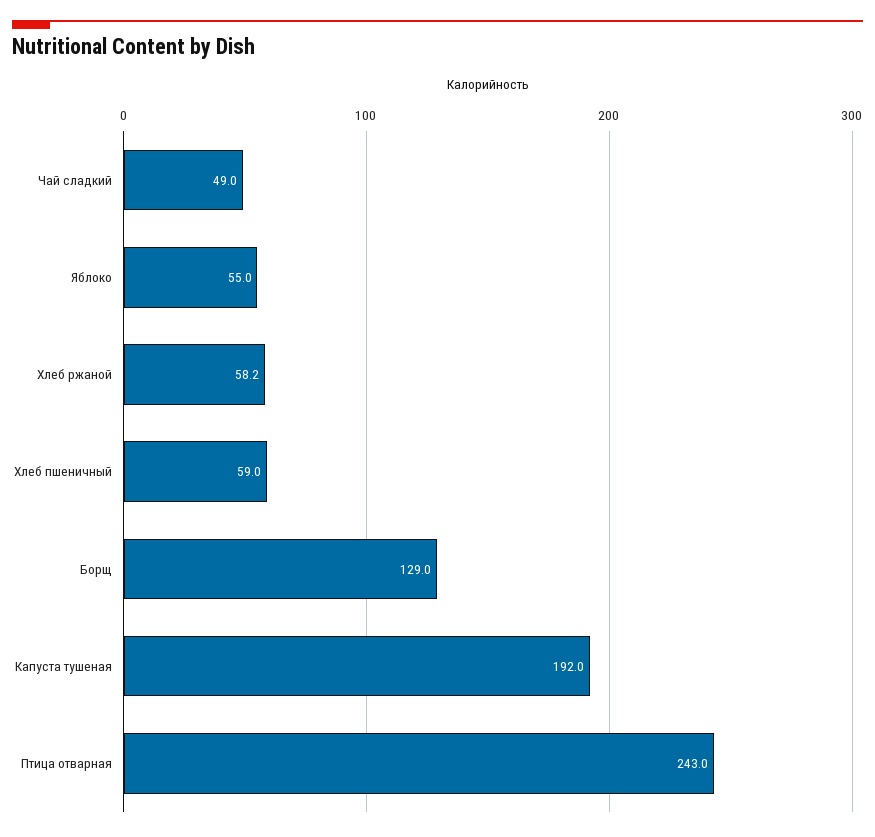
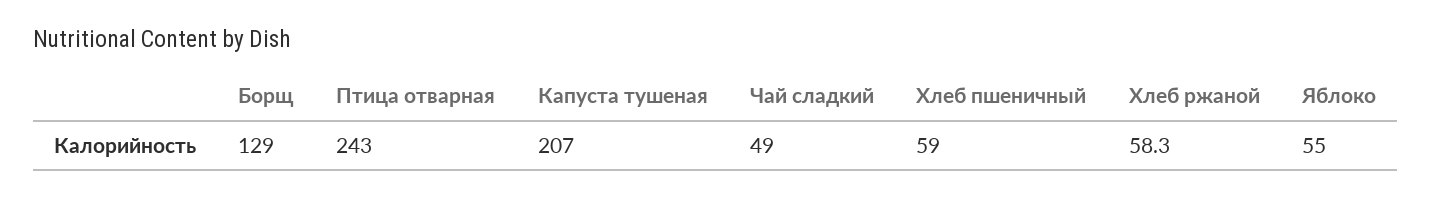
Хлеб ржаной: 58.2 -> 58.3
Капуста тушеная: 192 -> 207

